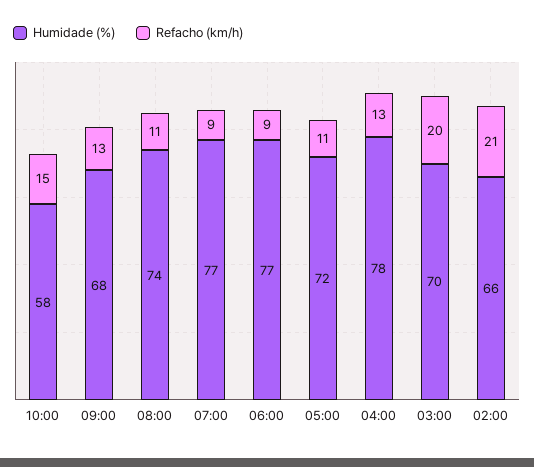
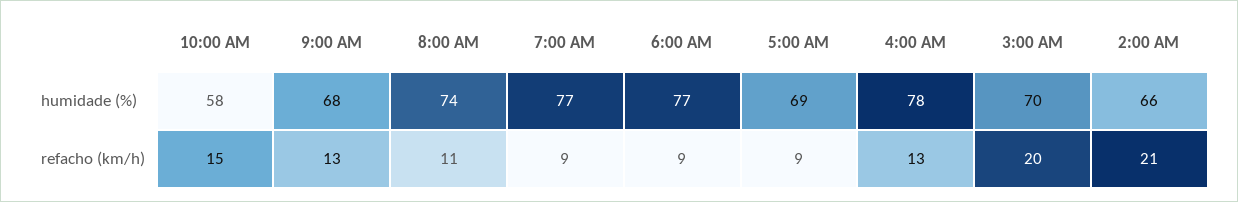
Humidade (%), 05:00: 72 -> 69
Refacho (km/h), 05:00: 11 -> 9

